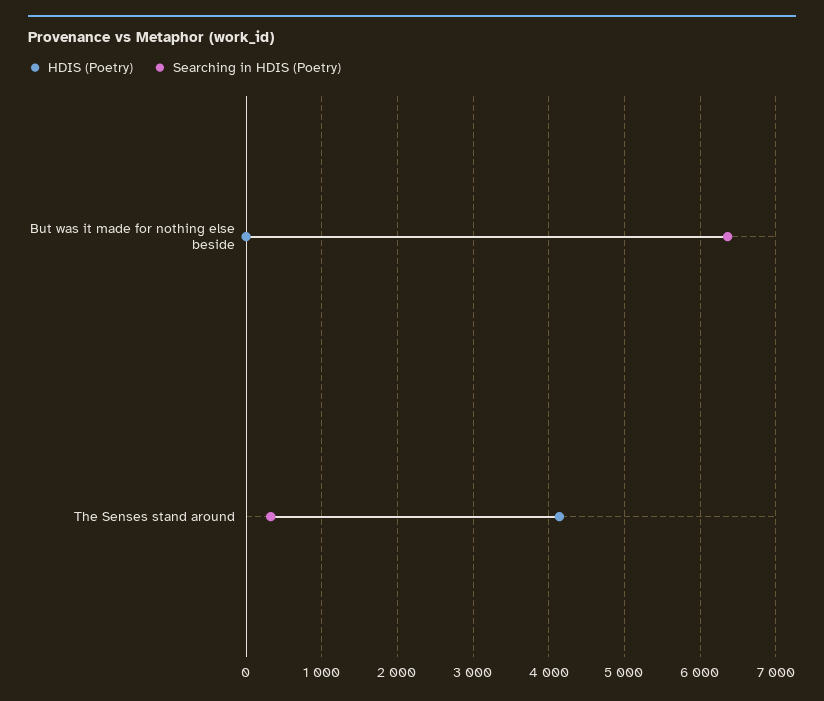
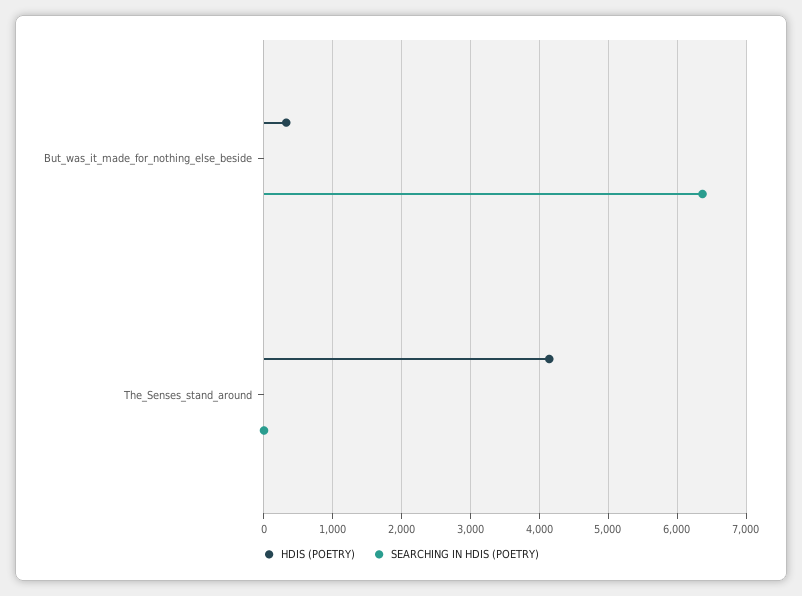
HDIS (Poetry), But was it made for nothing else beside: 0 -> 300
Searching in HDIS (Poetry), The Senses stand around: 300 -> 0

